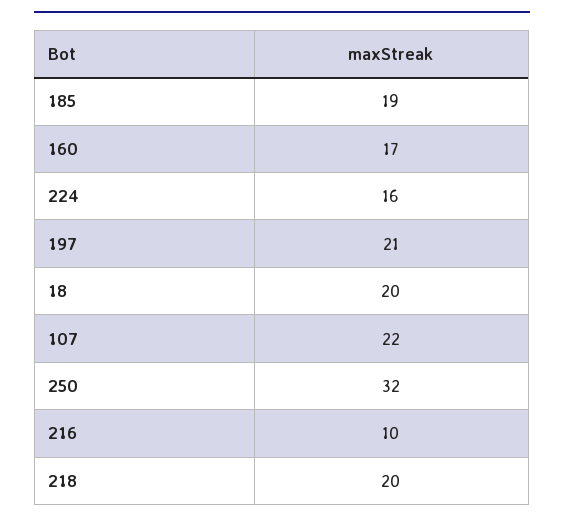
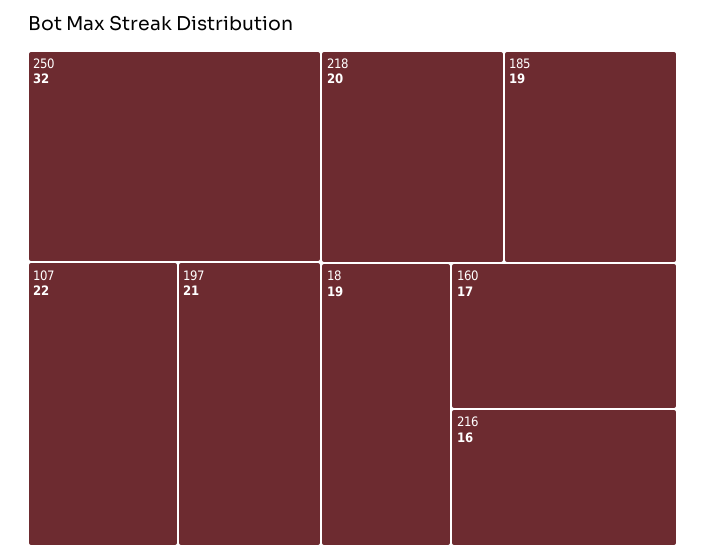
224: 16 -> none
18: 20 -> 19
216: 10 -> 16

